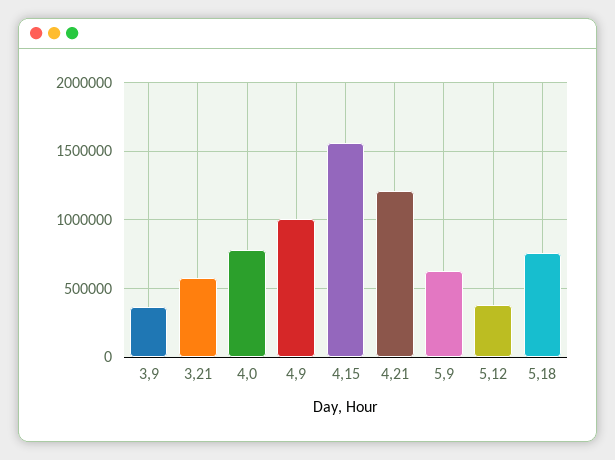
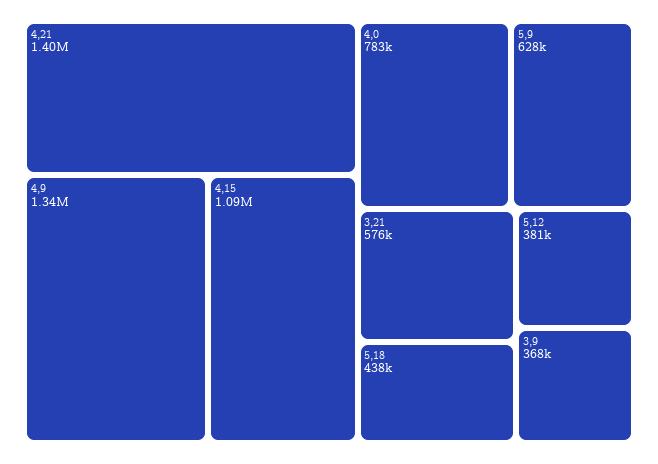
4,9: 1000000 -> 1340000
4,15: 1550000 -> 1090000
4,21: 1200000 -> 1400000
5,18: 750000 -> 438000

